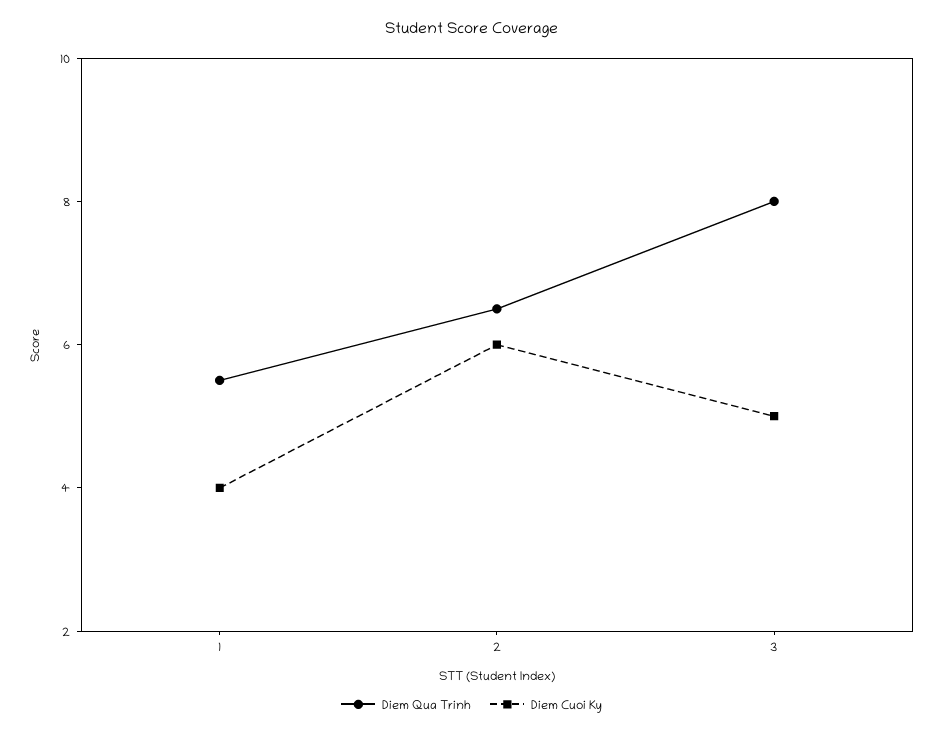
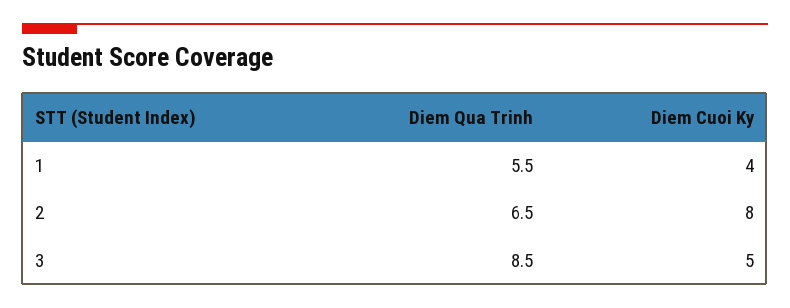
Diem Cuoi Ky, 2: 6 -> 8
Diem Qua Trinh, 3: 8 -> 8.5

